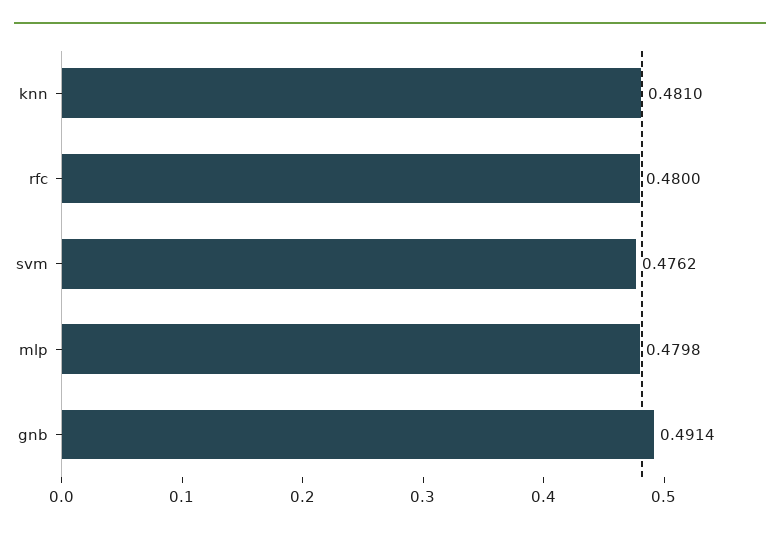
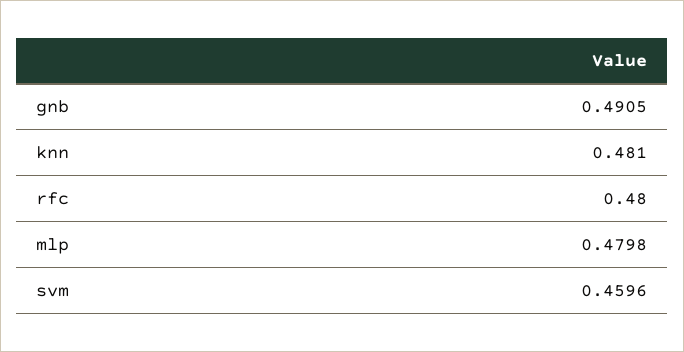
svm: 0.4762 -> 0.4596
gnb: 0.4914 -> 0.4905

